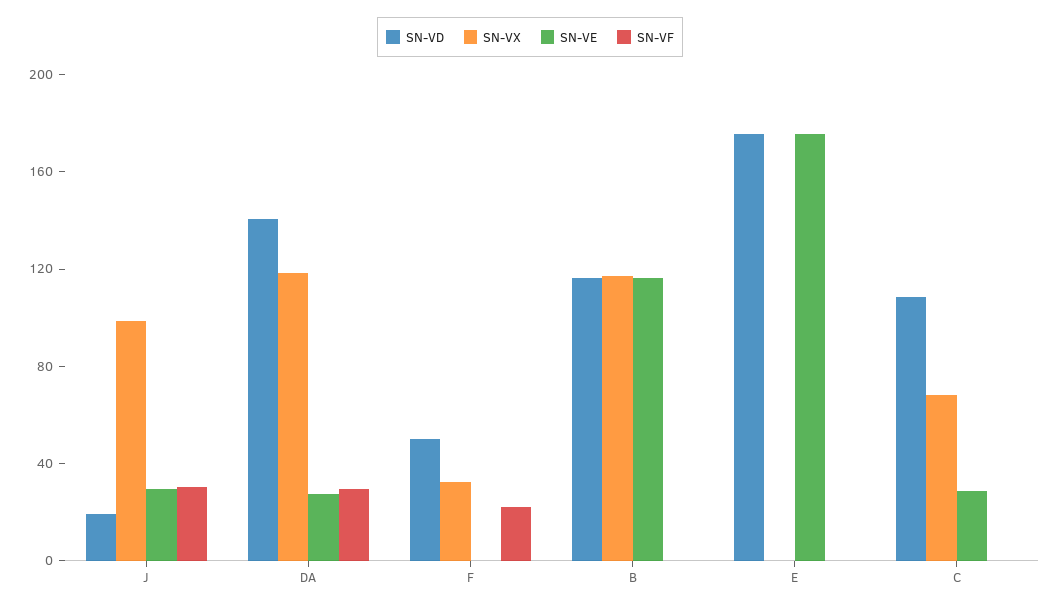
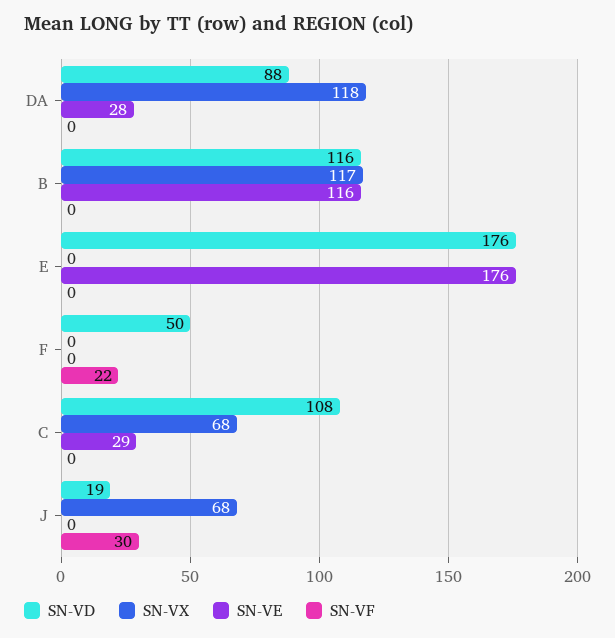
SN-VX, J: 100 -> 68
SN-VE, J: 30 -> 0
SN-VD, DA: 140 -> 88
SN-VF, DA: 30 -> 0
SN-VX, F: 30 -> 0

